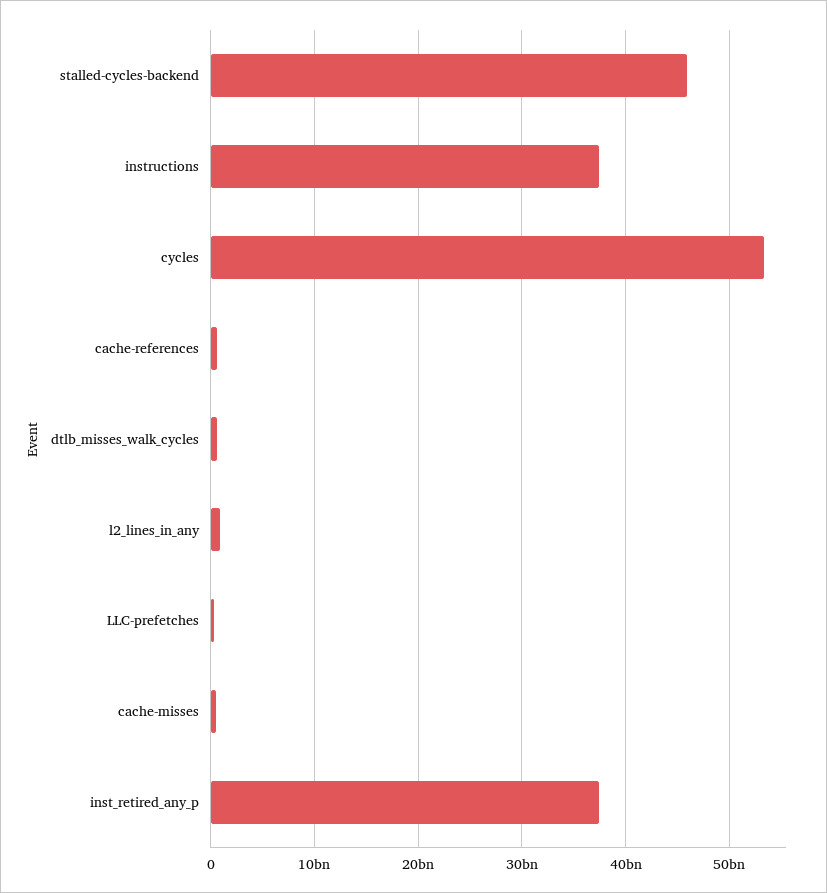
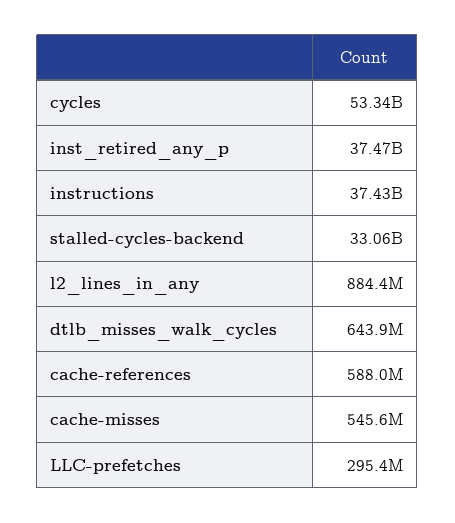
stalled-cycles-backend: 46000000000 -> 33060000000

